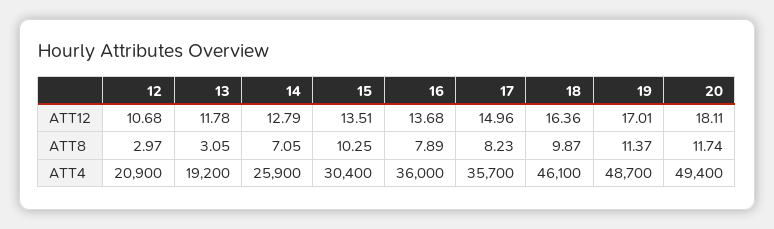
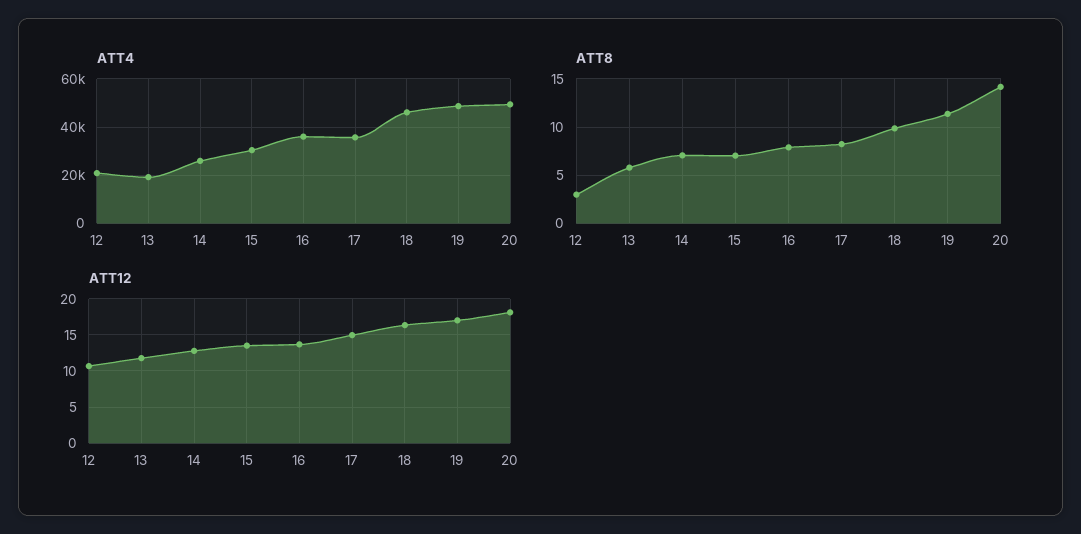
ATT8, 13: 3.05 -> 6
ATT8, 15: 10.25 -> 7
ATT8, 20: 11.74 -> 14

